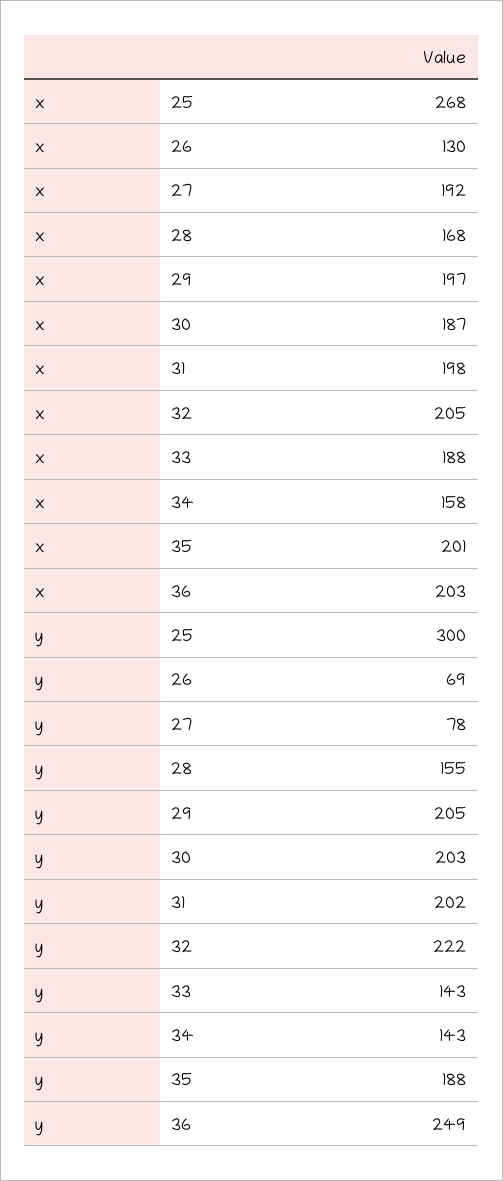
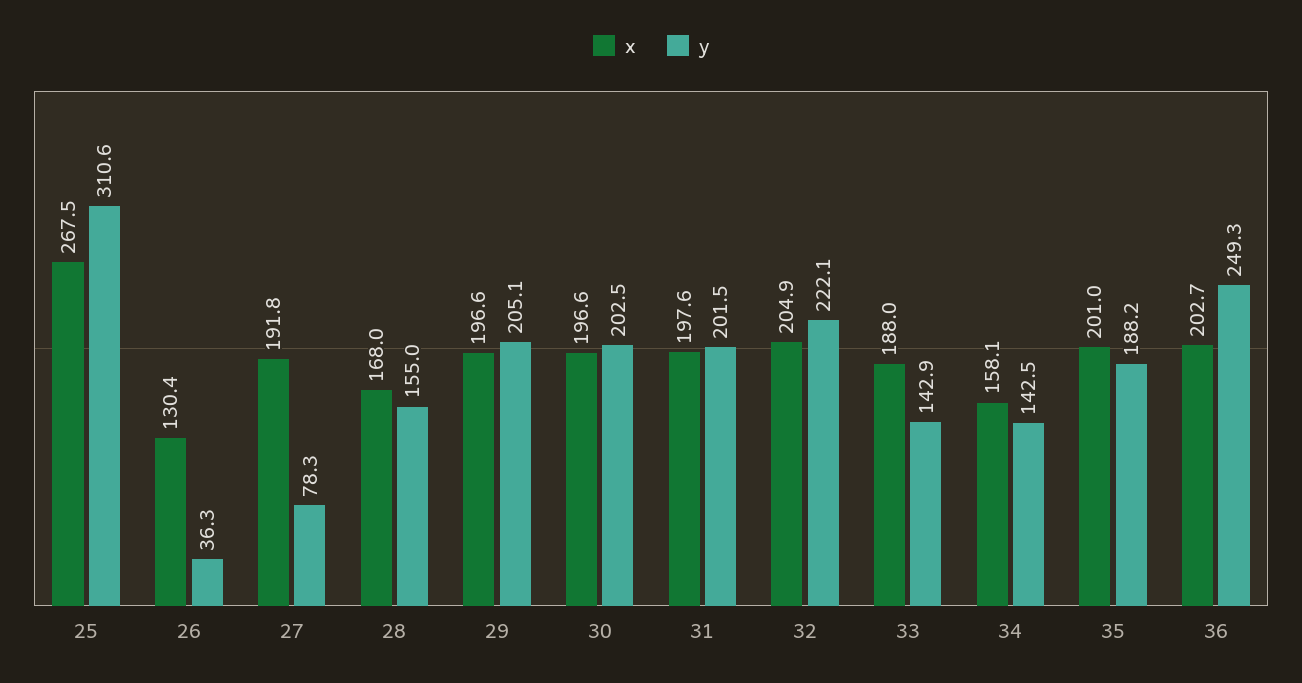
x, 30: 187 -> 196.6
y, 25: 300 -> 310.6
y, 26: 69 -> 36.3

